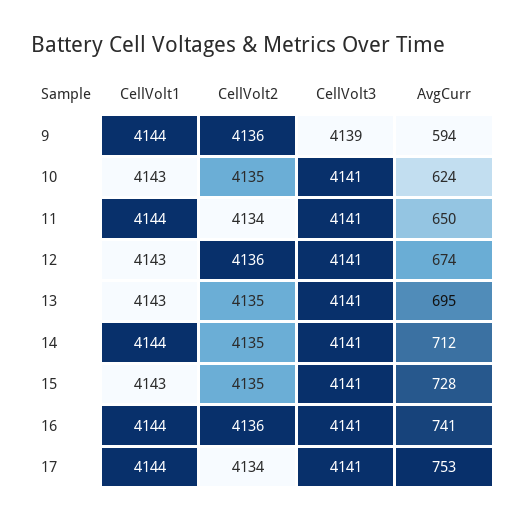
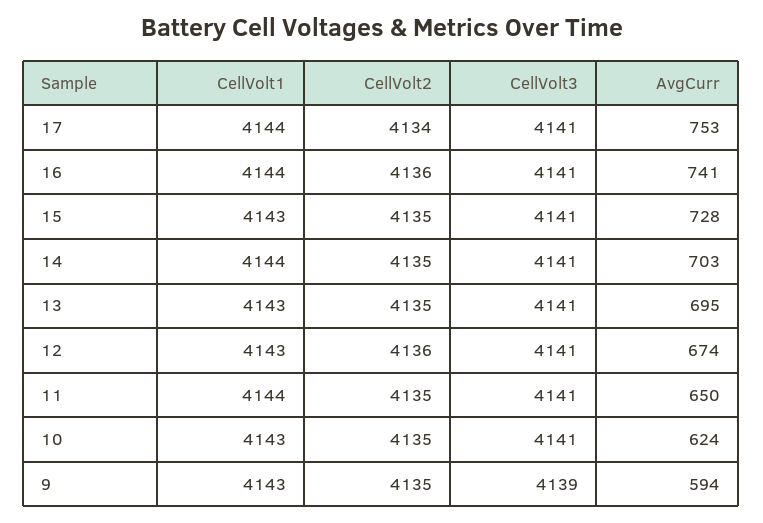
CellVolt1, 9: 4144 -> 4143
CellVolt2, 9: 4136 -> 4135
CellVolt2, 11: 4134 -> 4135
AvgCurr, 14: 712 -> 703

